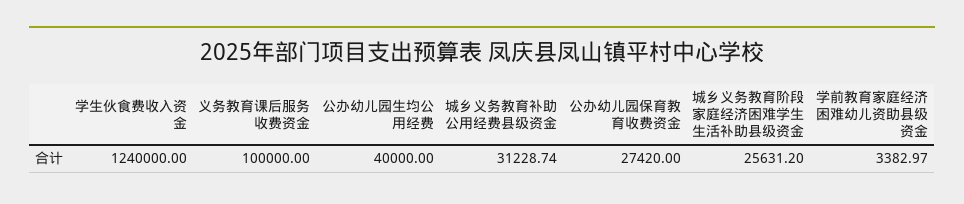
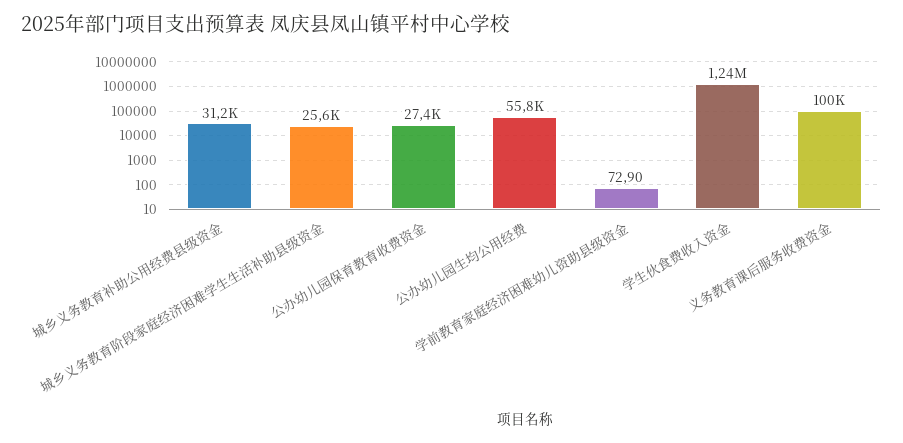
公办幼儿园生均公用经费: 40000 -> 55800
学前教育家庭经济困难幼儿资助县级资金: 3382.97 -> 72.9

